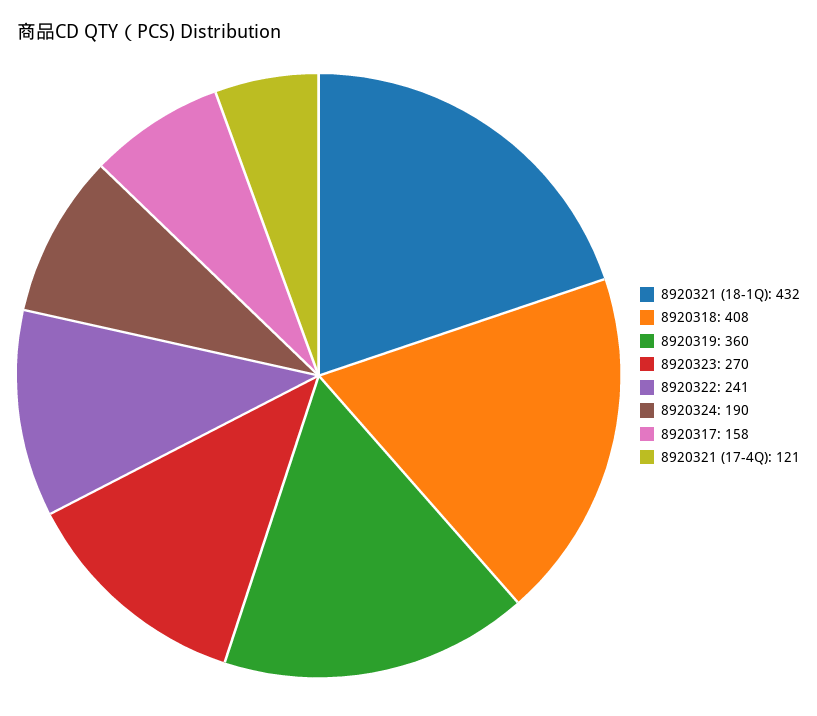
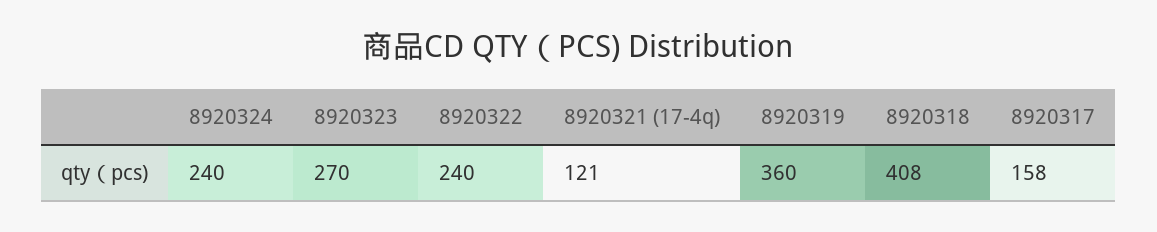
8920321 (18-1Q): 432 -> none
8920322: 241 -> 240
8920324: 190 -> 240

